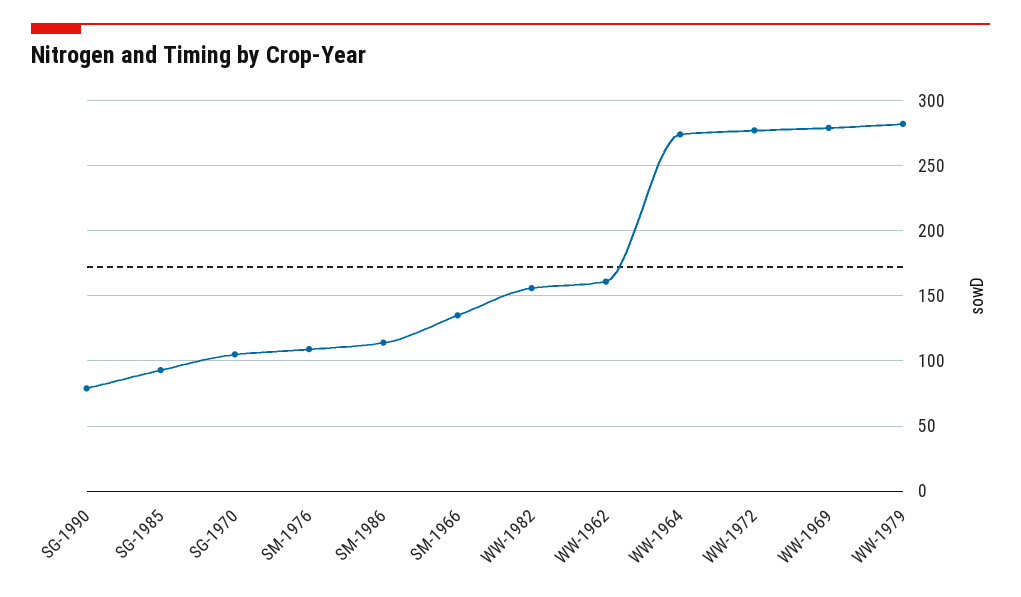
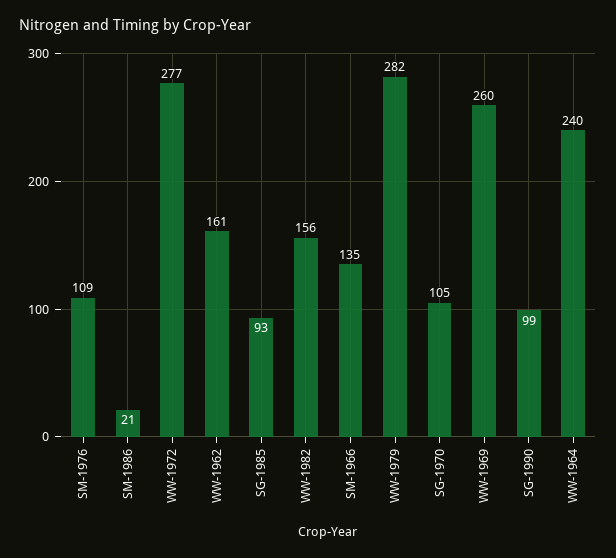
SG-1990: 80 -> 99
SM-1986: 115 -> 21
WW-1964: 275 -> 240
WW-1969: 280 -> 260

